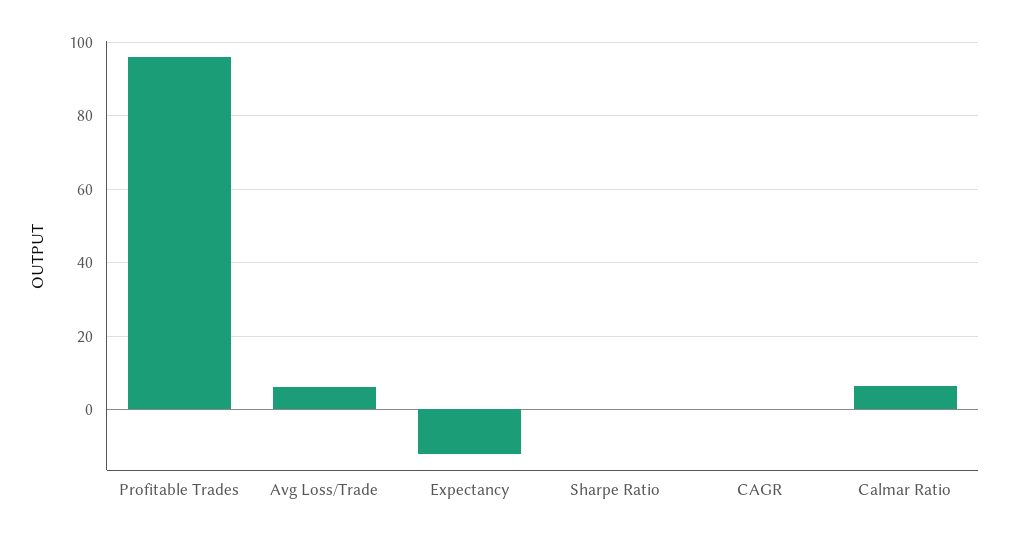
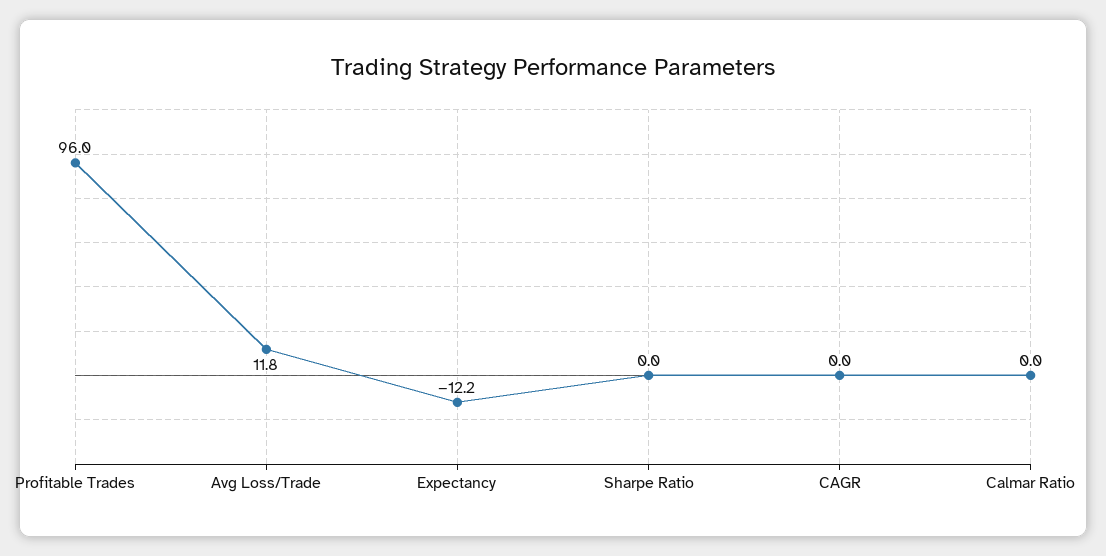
Avg Loss/Trade: 6 -> 11.8
Calmar Ratio: 6 -> 0

